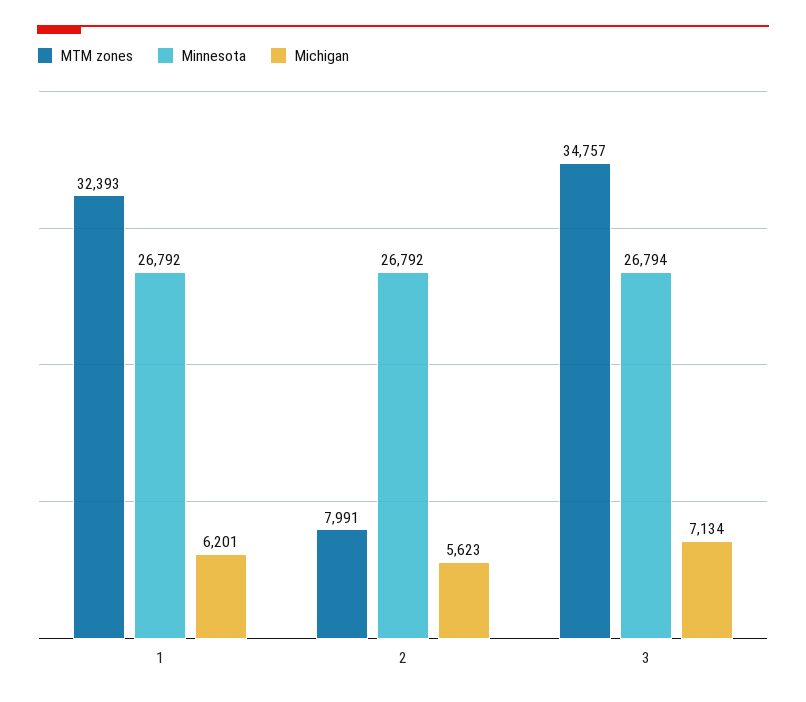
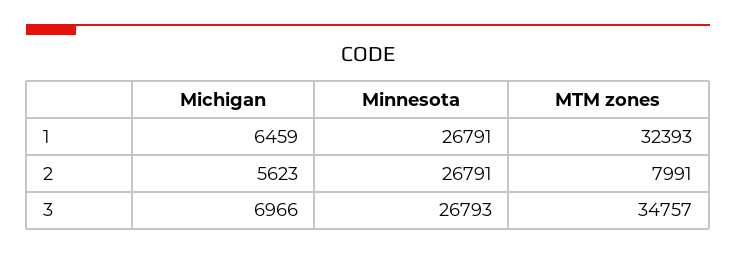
Minnesota, 1: 26792 -> 26791
Michigan, 1: 6201 -> 6459
Minnesota, 2: 26792 -> 26791
Minnesota, 3: 26794 -> 26793
Michigan, 3: 7134 -> 6966

